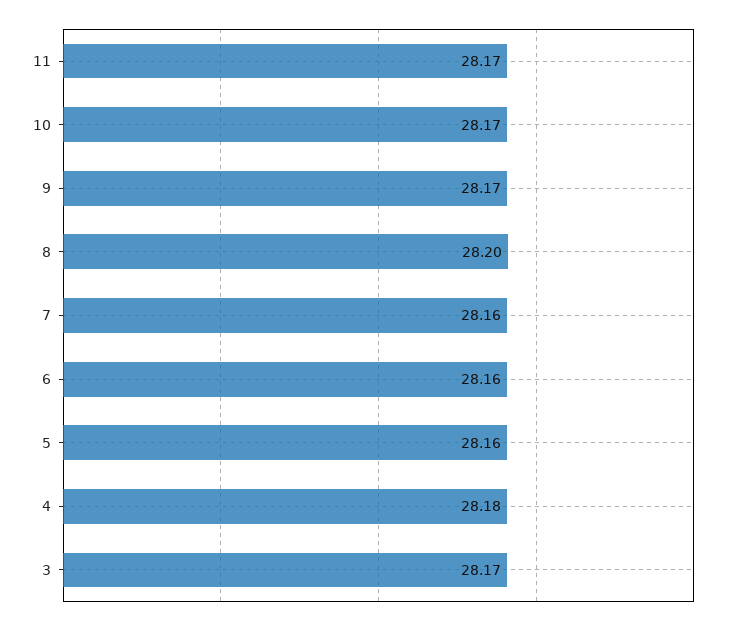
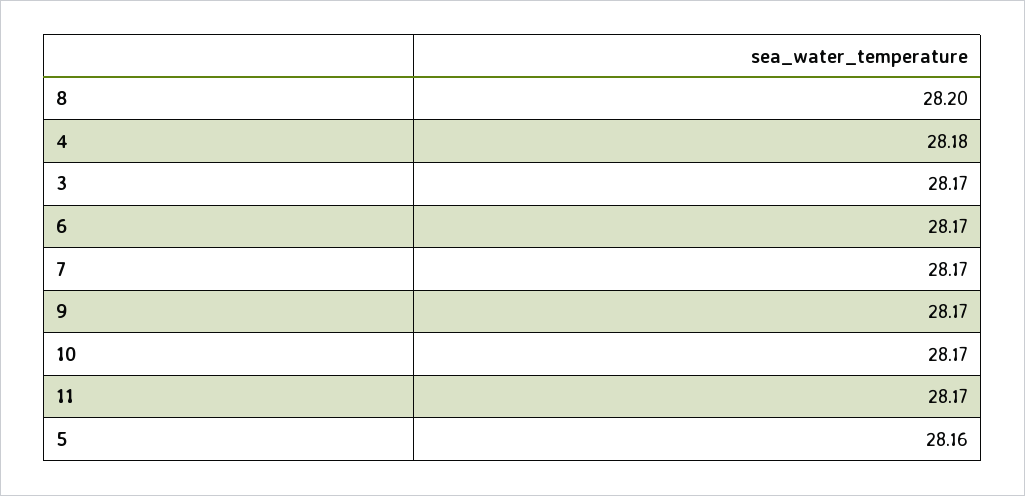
7: 28.16 -> 28.17
6: 28.16 -> 28.17

